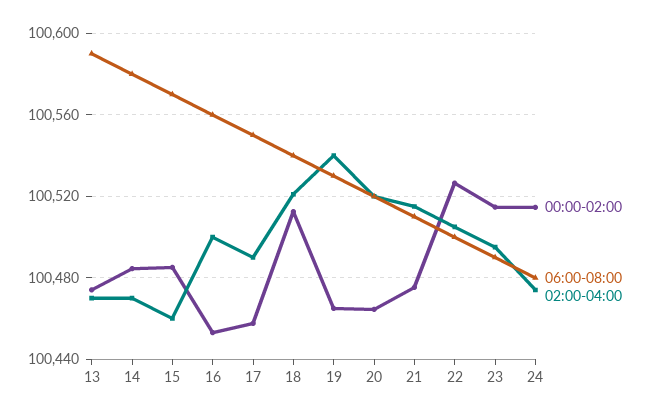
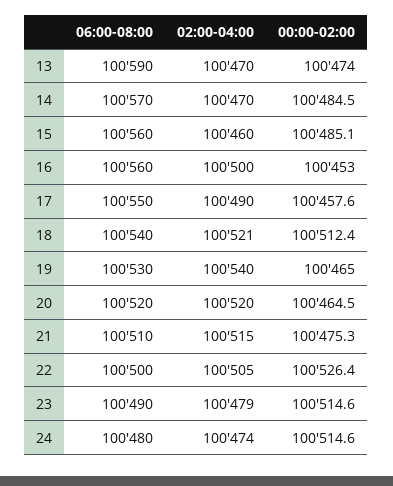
06:00-08:00, 14: 100580 -> 100570
06:00-08:00, 15: 100570 -> 100560
02:00-04:00, 23: 100495 -> 100479

